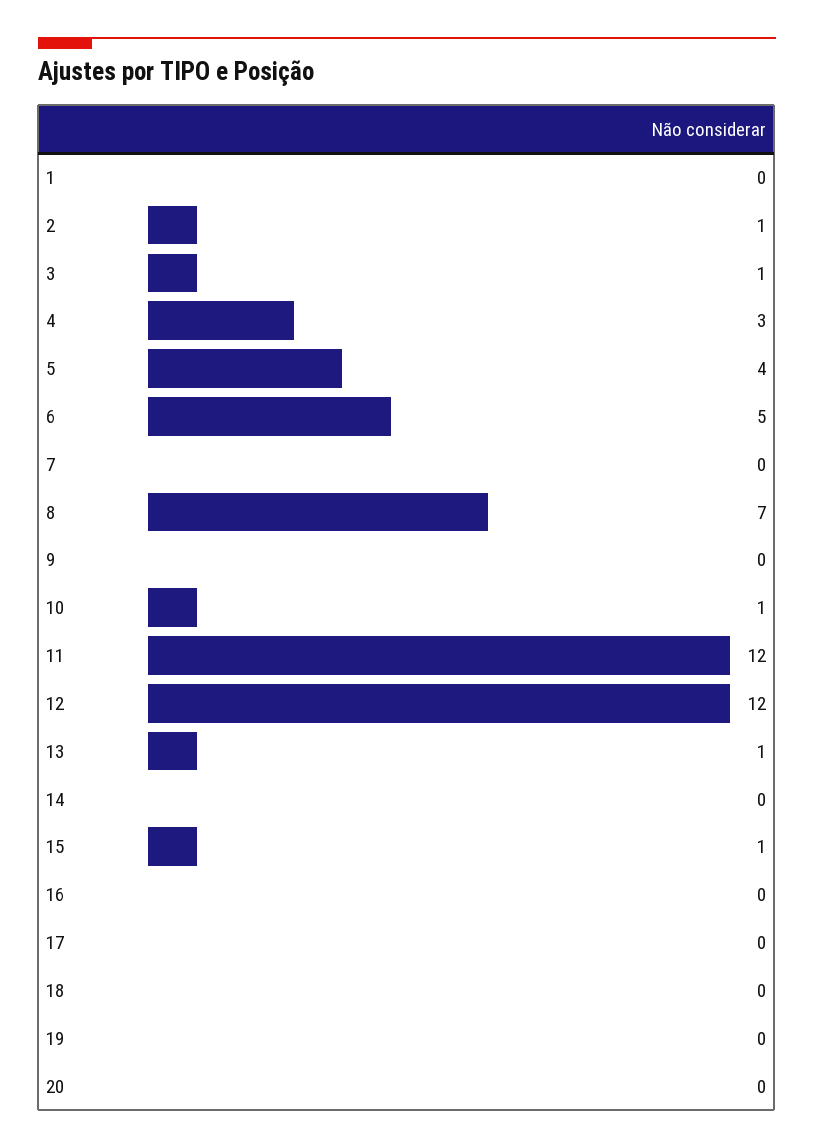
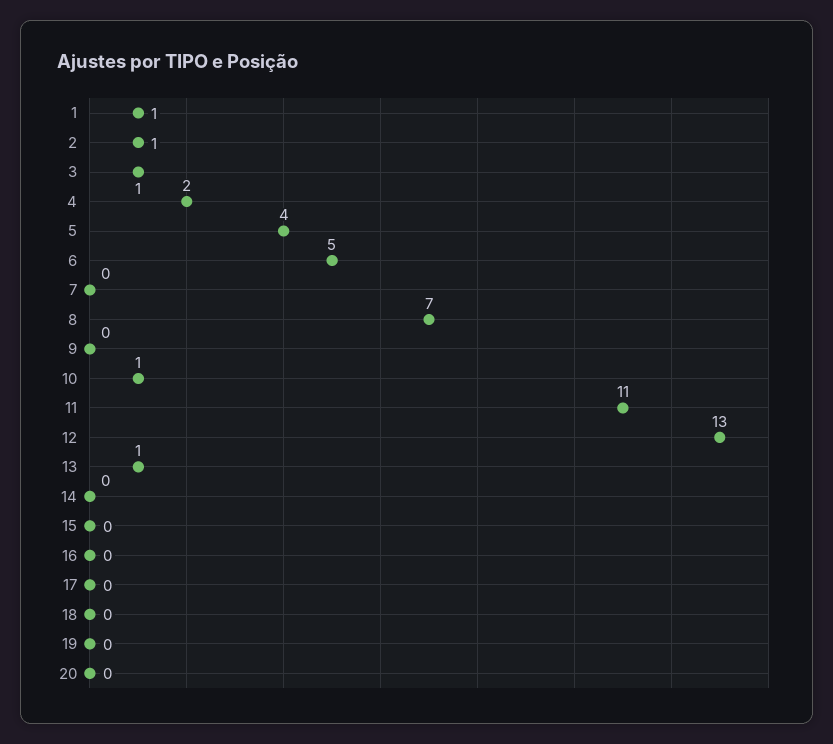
1: 0 -> 1
4: 3 -> 2
11: 12 -> 11
12: 12 -> 13
15: 1 -> 0

